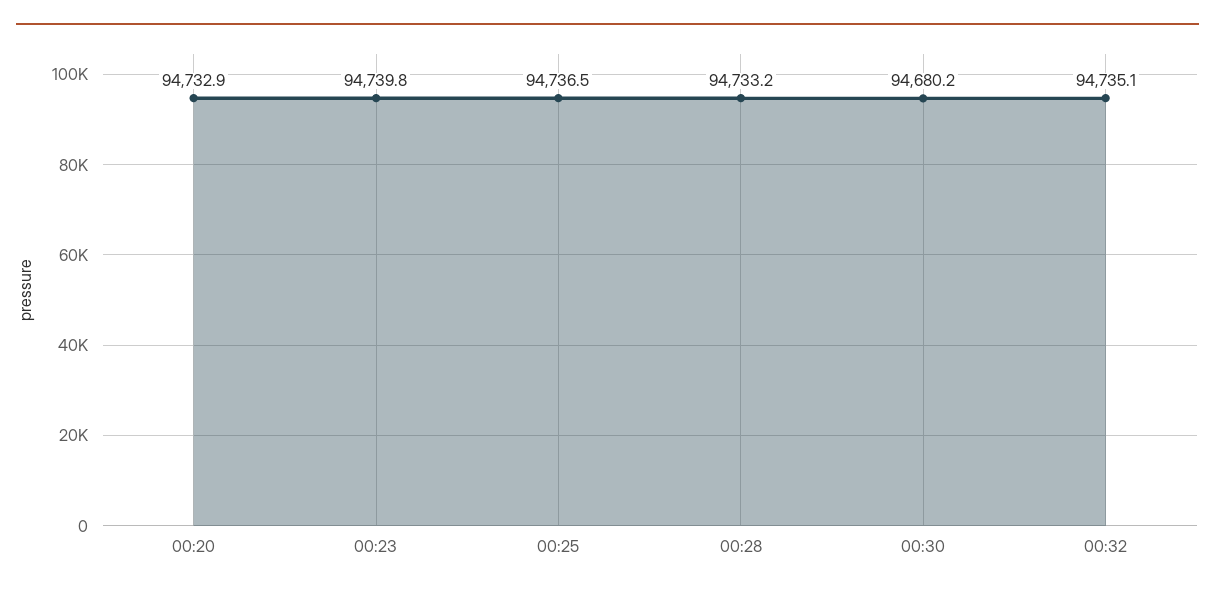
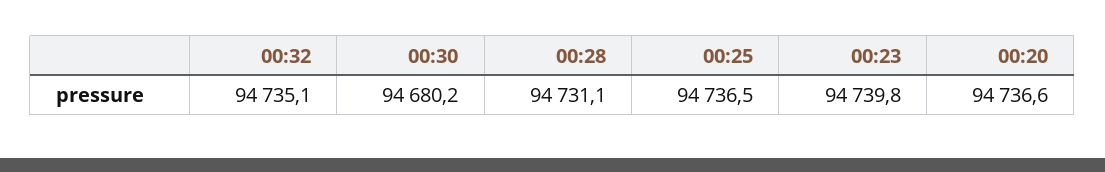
00:20: 94732.9 -> 94736.6
00:28: 94733.2 -> 94731.1

